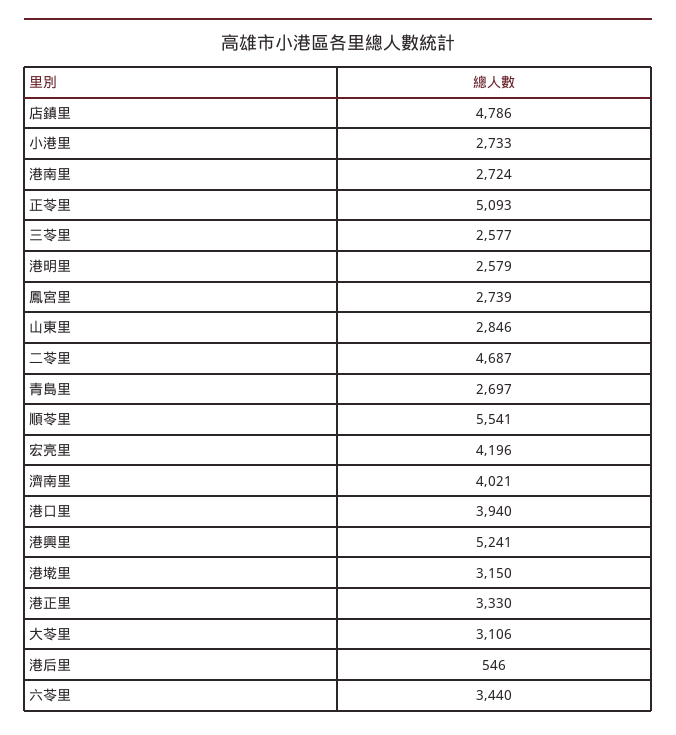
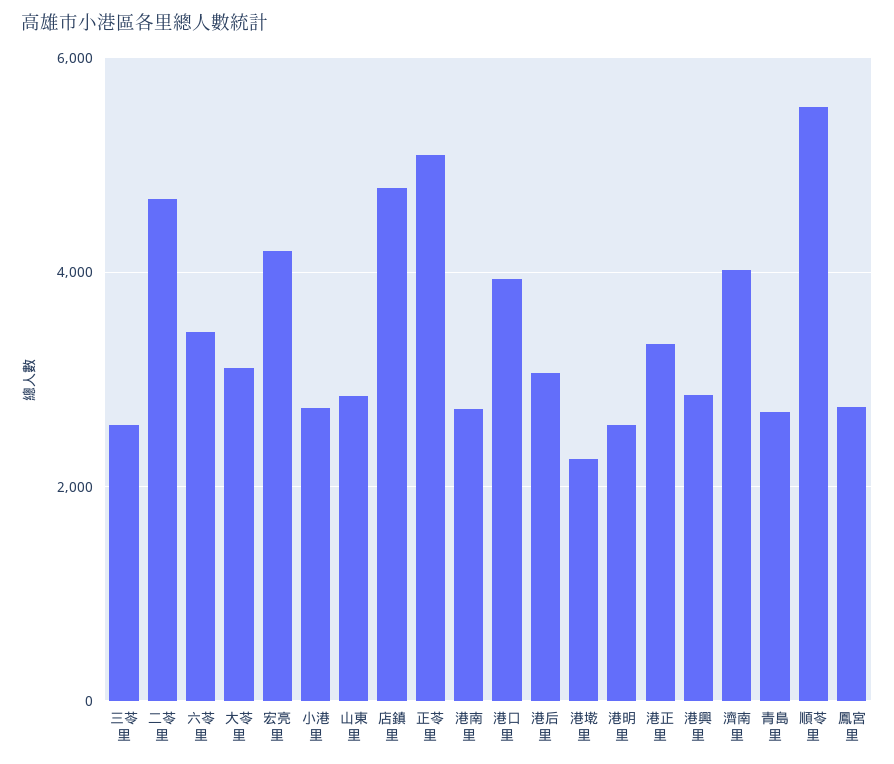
港興里: 5241 -> 2800
港墘里: 3150 -> 2200
港后里: 546 -> 3000

